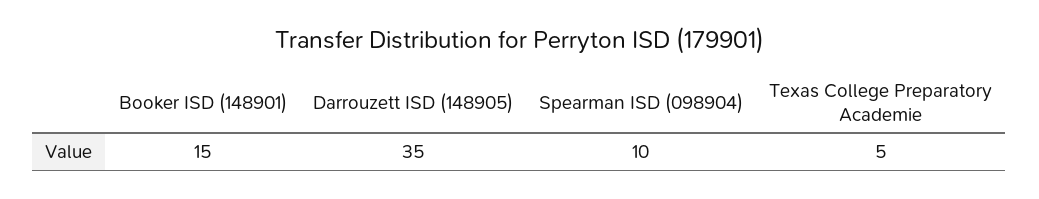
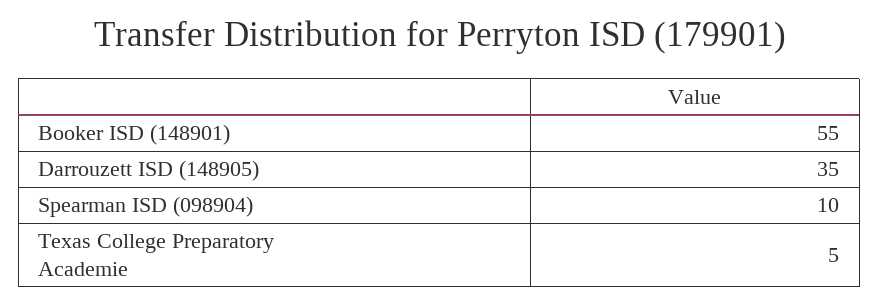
Booker ISD (148901): 15 -> 55

